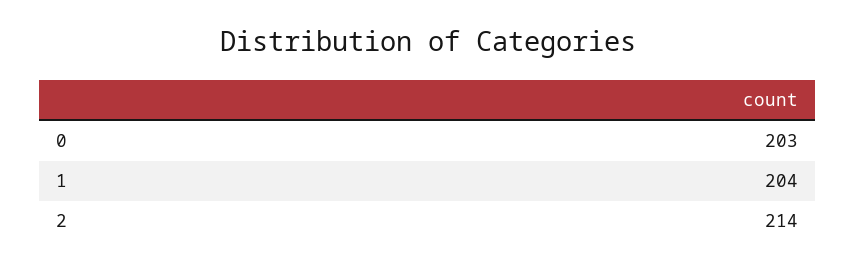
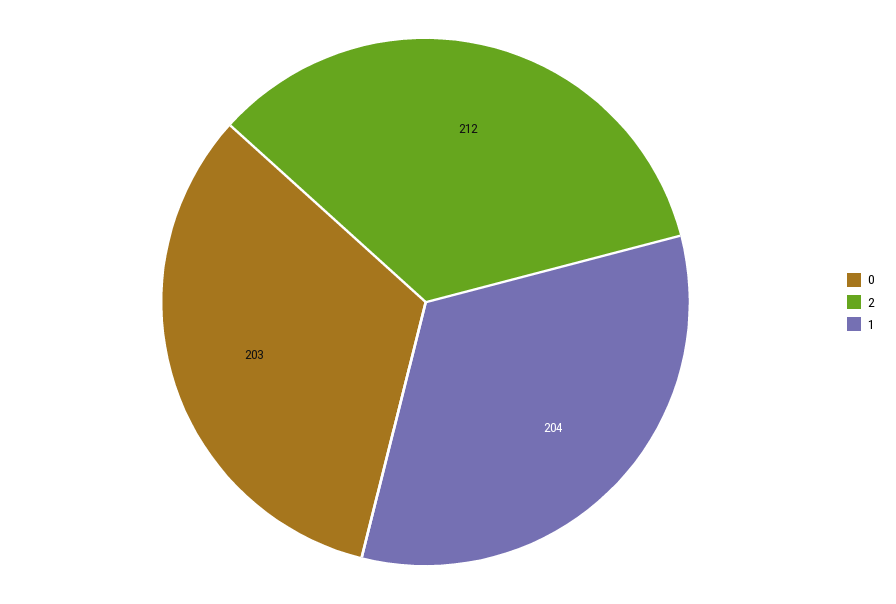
2: 214 -> 212

